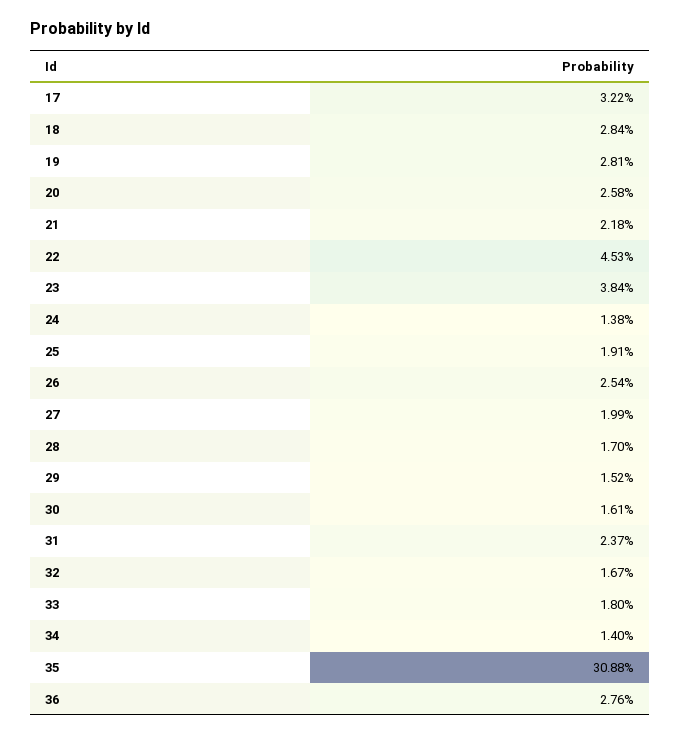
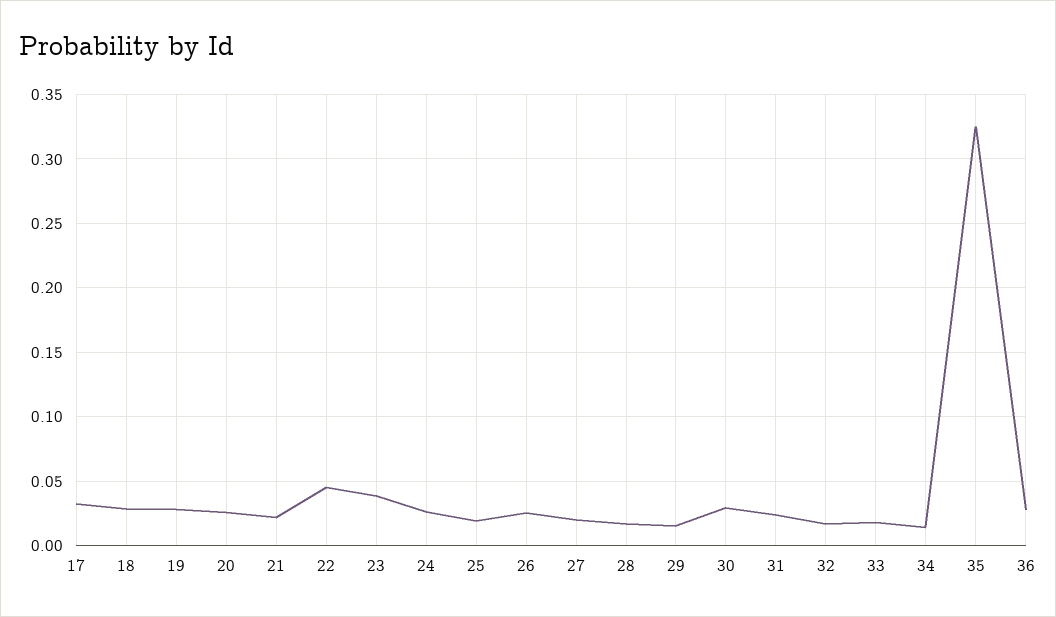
24: 0.0138 -> 0.025
30: 0.0161 -> 0.03
35: 0.3088 -> 0.325

